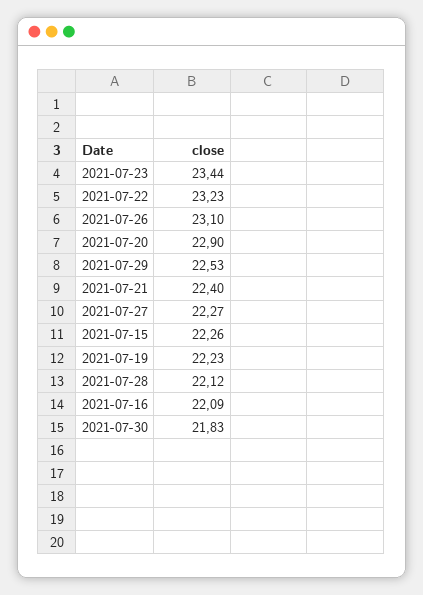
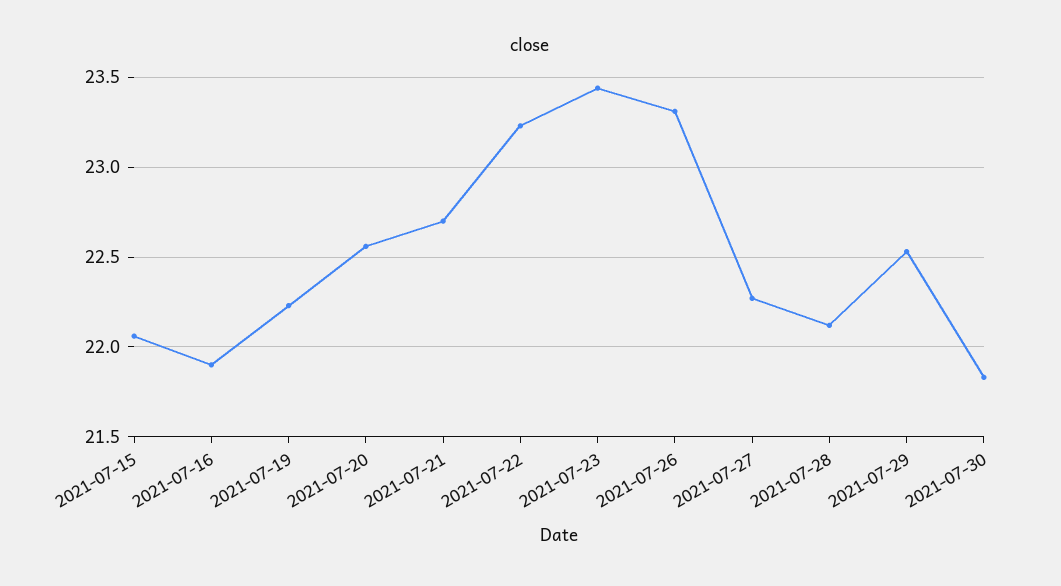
2021-07-26: 23.1 -> 23.3
2021-07-20: 22.9 -> 22.55
2021-07-21: 22.4 -> 22.7
2021-07-15: 22.26 -> 22.05
2021-07-16: 22.09 -> 21.9

